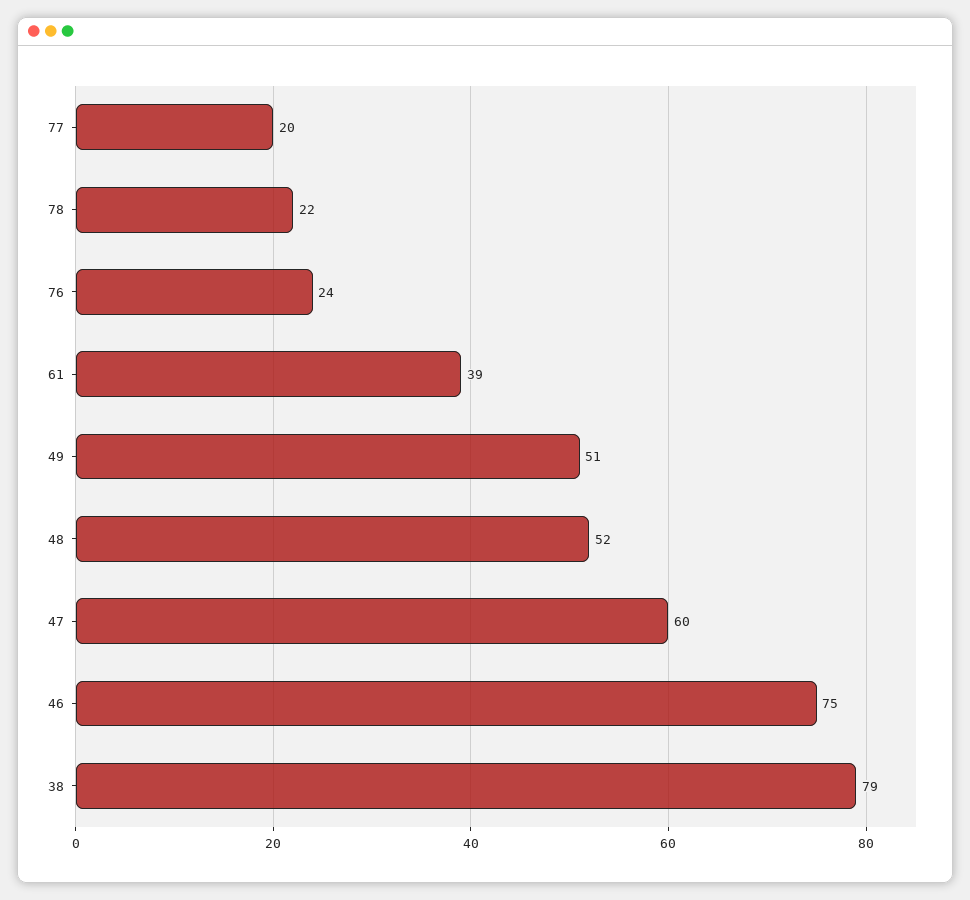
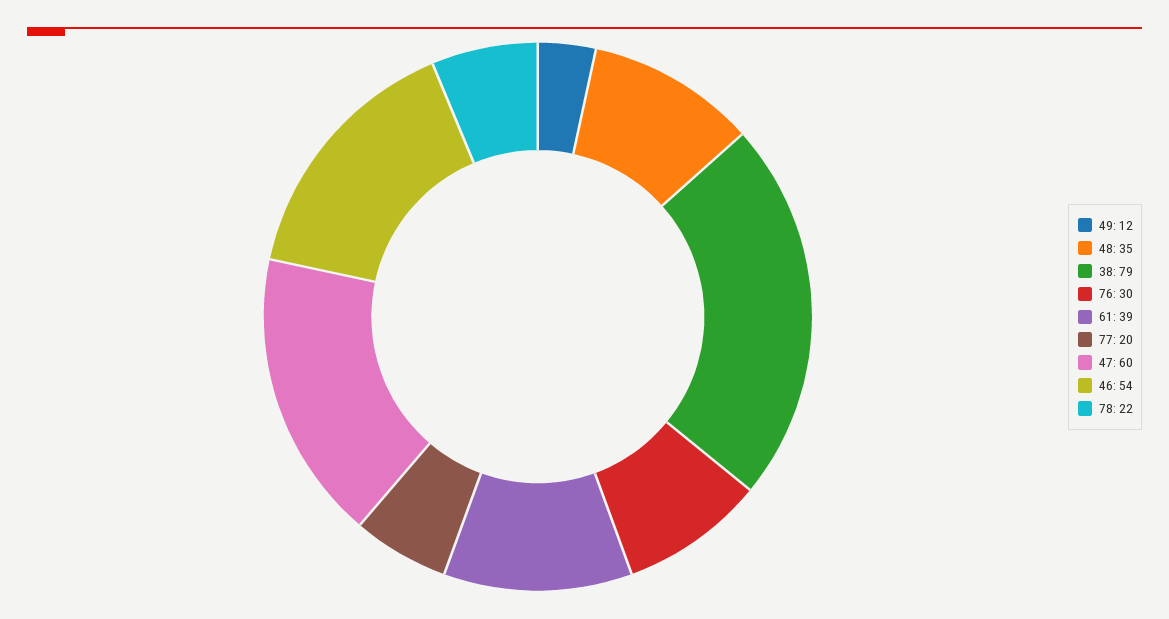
76: 24 -> 30
49: 51 -> 12
48: 52 -> 35
46: 75 -> 54

